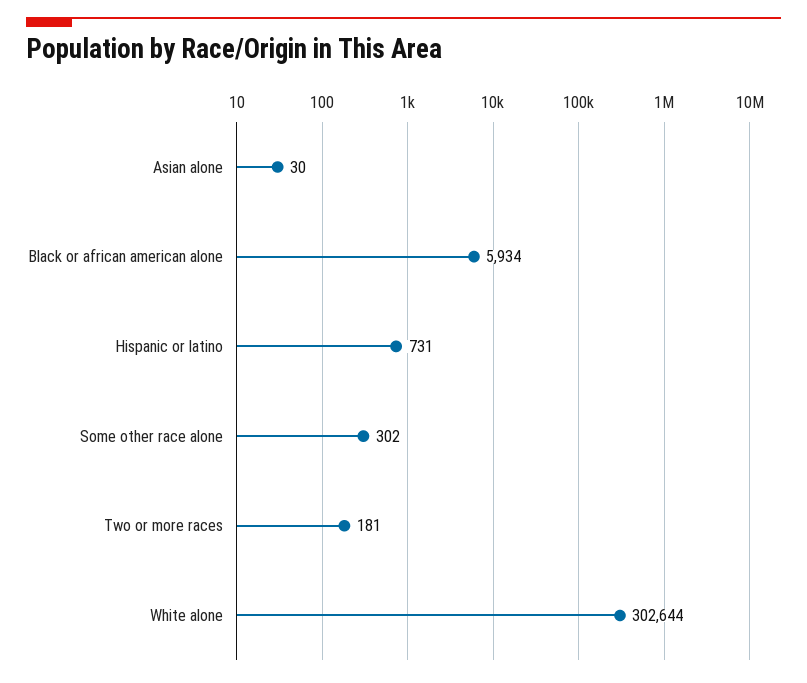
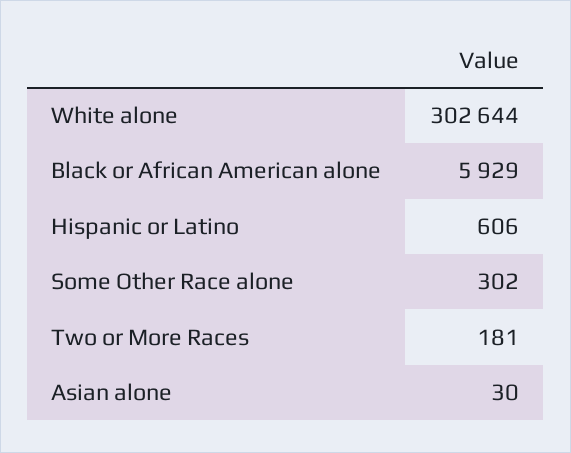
Black or african american alone: 5934 -> 5929
Hispanic or latino: 731 -> 606

